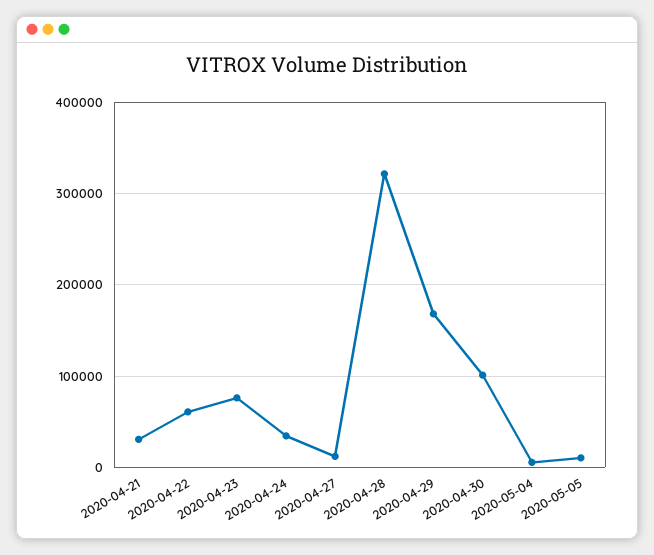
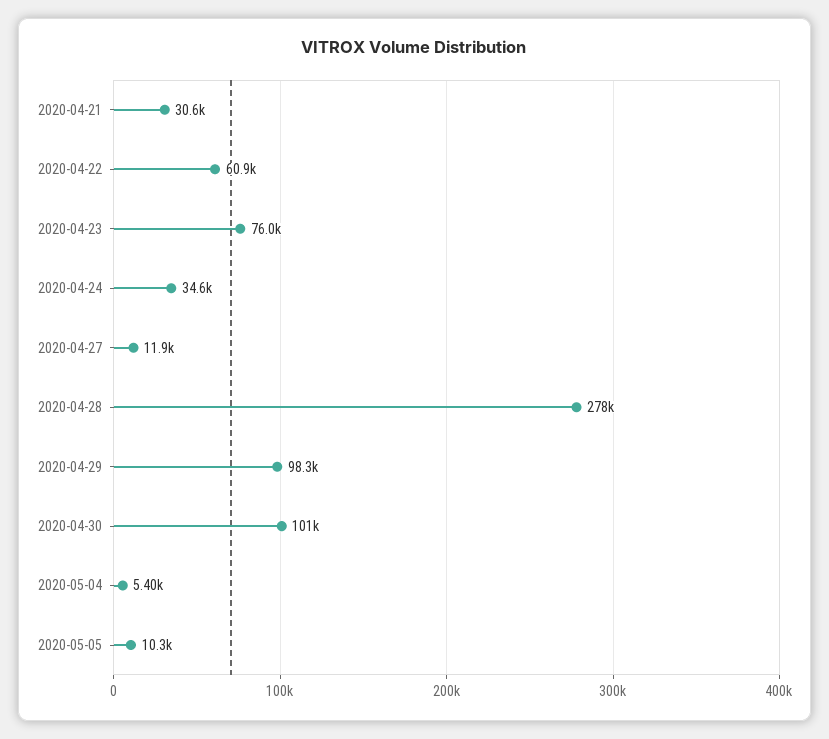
2020-04-28: 320000 -> 278000
2020-04-29: 170000 -> 98300

